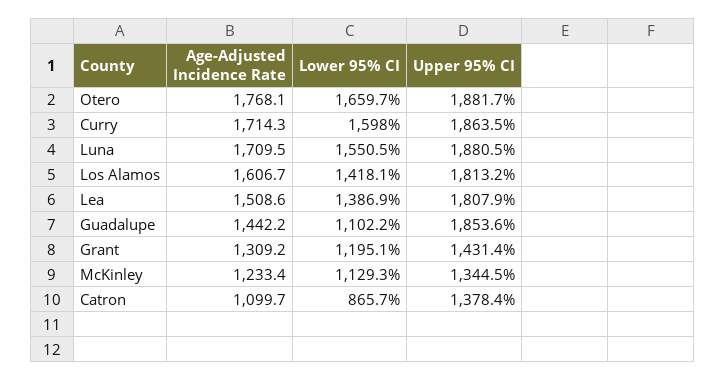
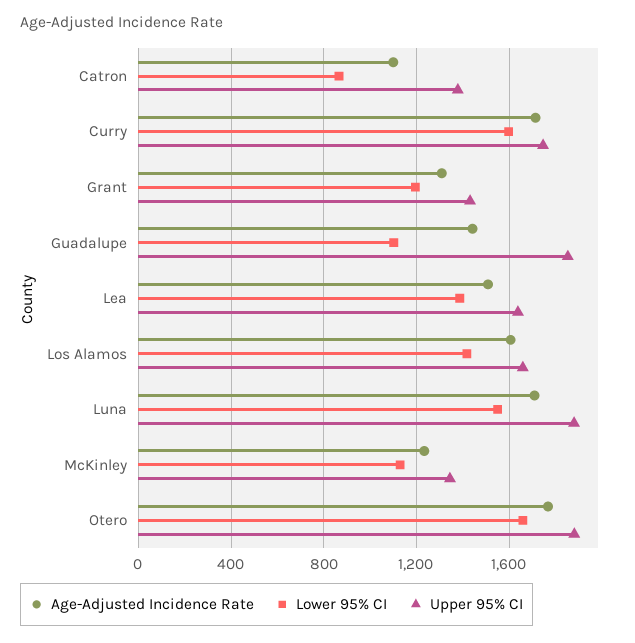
Upper 95% CI, Curry: 1863.5 -> 1750
Upper 95% CI, Los Alamos: 1813.2 -> 1650
Upper 95% CI, Lea: 1807.9 -> 1650

